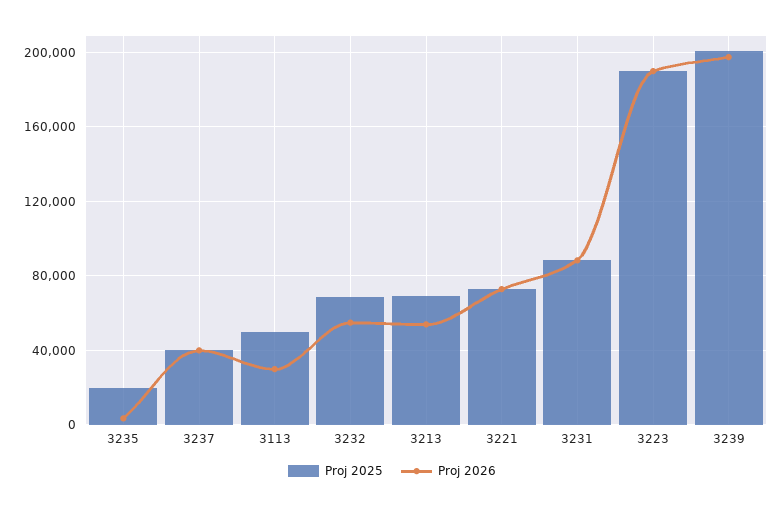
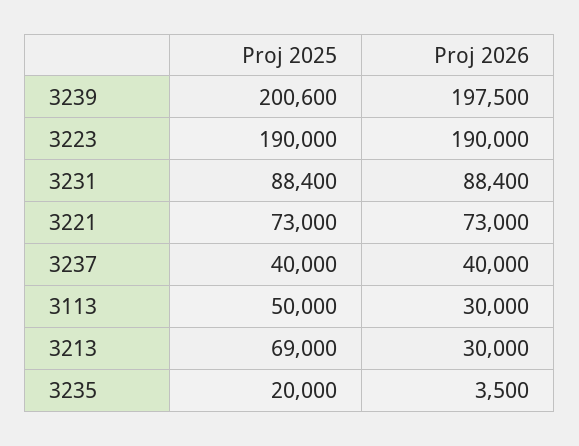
Proj 2025, 3232: 70000 -> none
Proj 2026, 3232: 55000 -> none
Proj 2026, 3213: 55000 -> 30000

